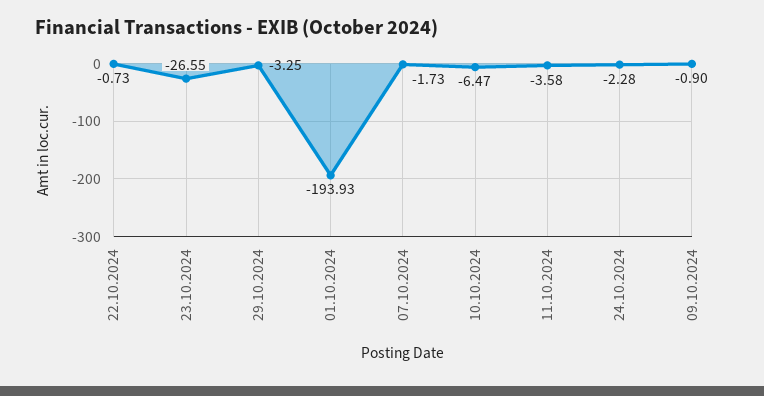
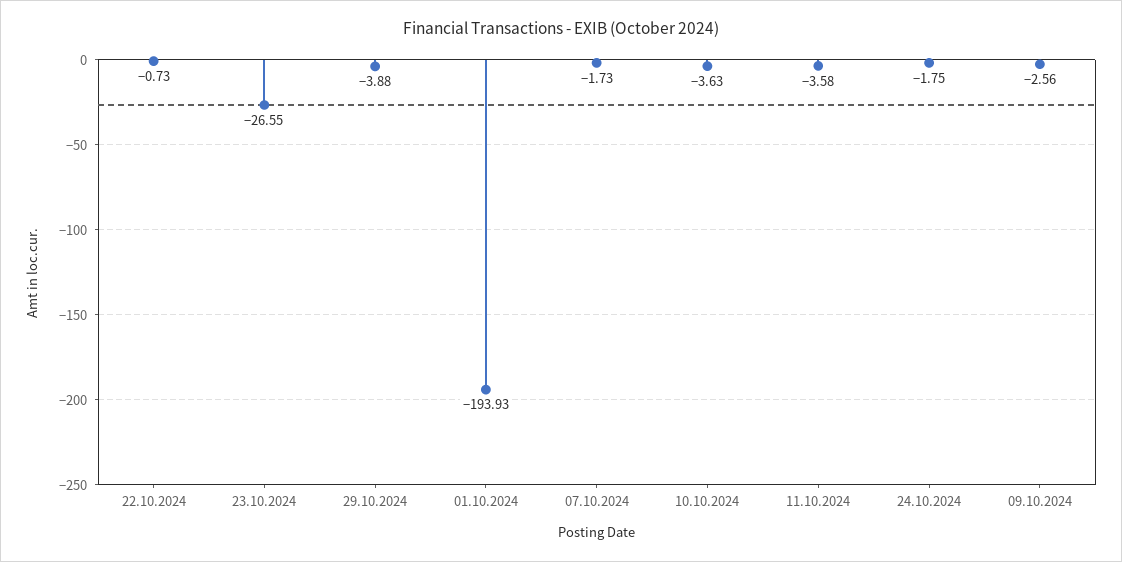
29.10.2024: -3.25 -> -3.88
10.10.2024: -6.47 -> -3.63
24.10.2024: -2.28 -> -1.75
09.10.2024: -0.9 -> -2.56

